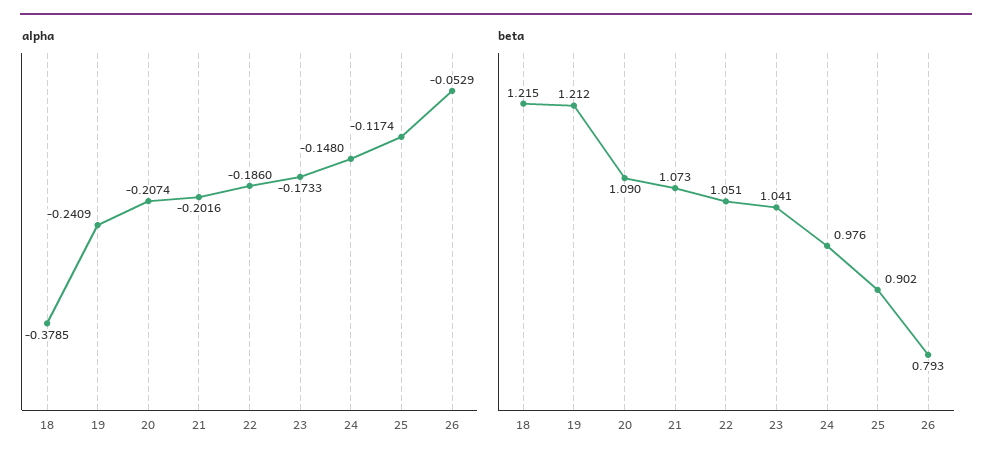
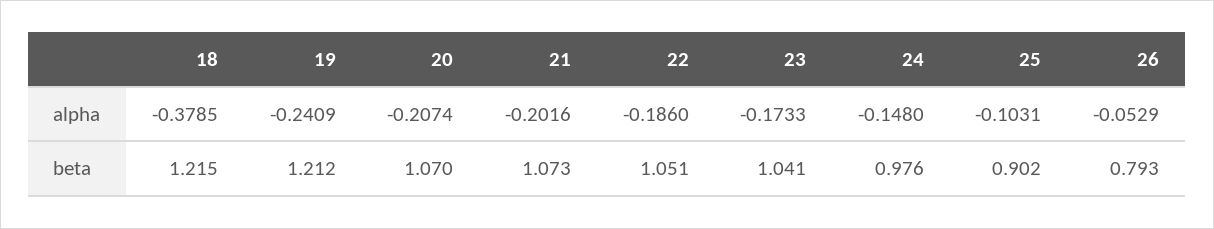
alpha, 25: -0.1174 -> -0.1031
beta, 20: 1.09 -> 1.07

